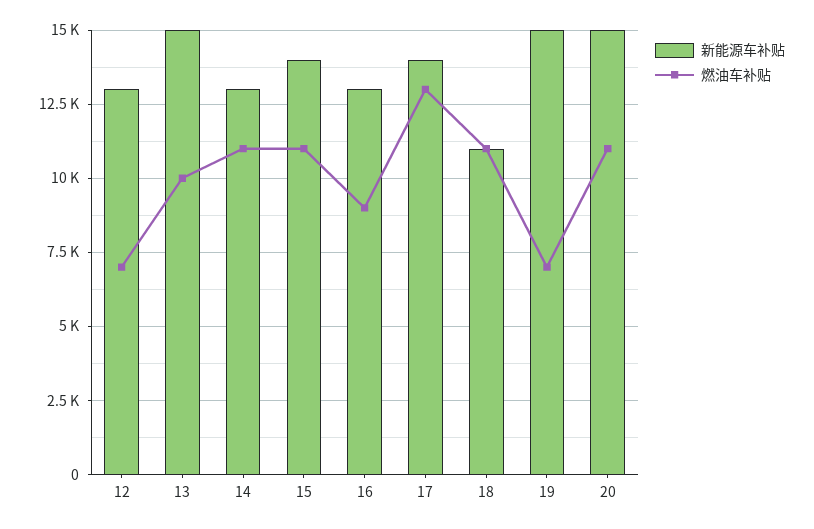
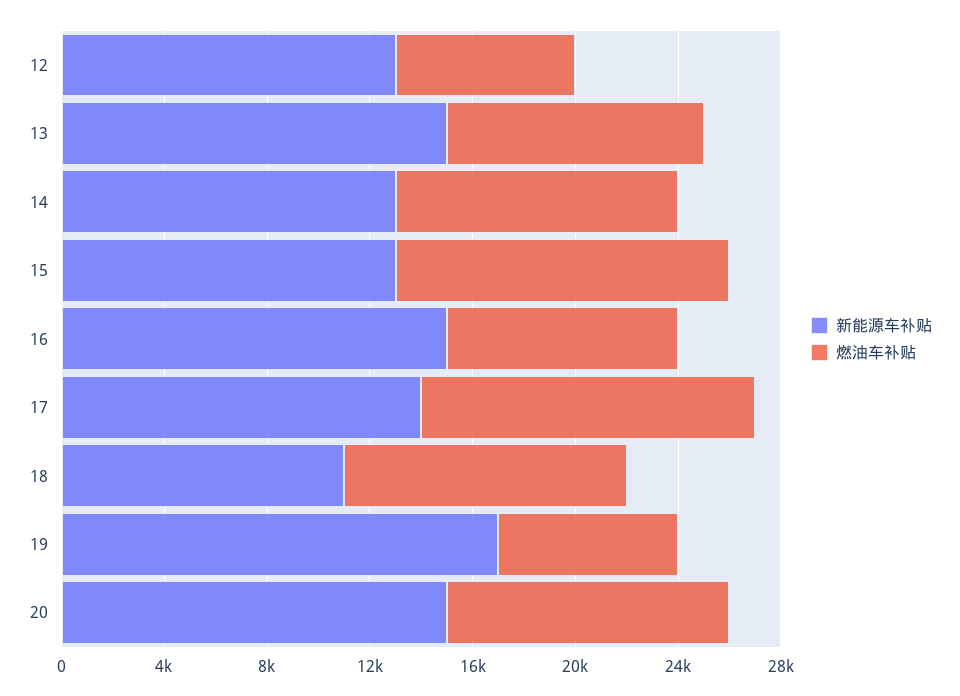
新能源车补贴, 15: 14000 -> 13000
燃油车补贴, 15: 11000 -> 13000
新能源车补贴, 16: 13000 -> 15000
新能源车补贴, 19: 15000 -> 17000

